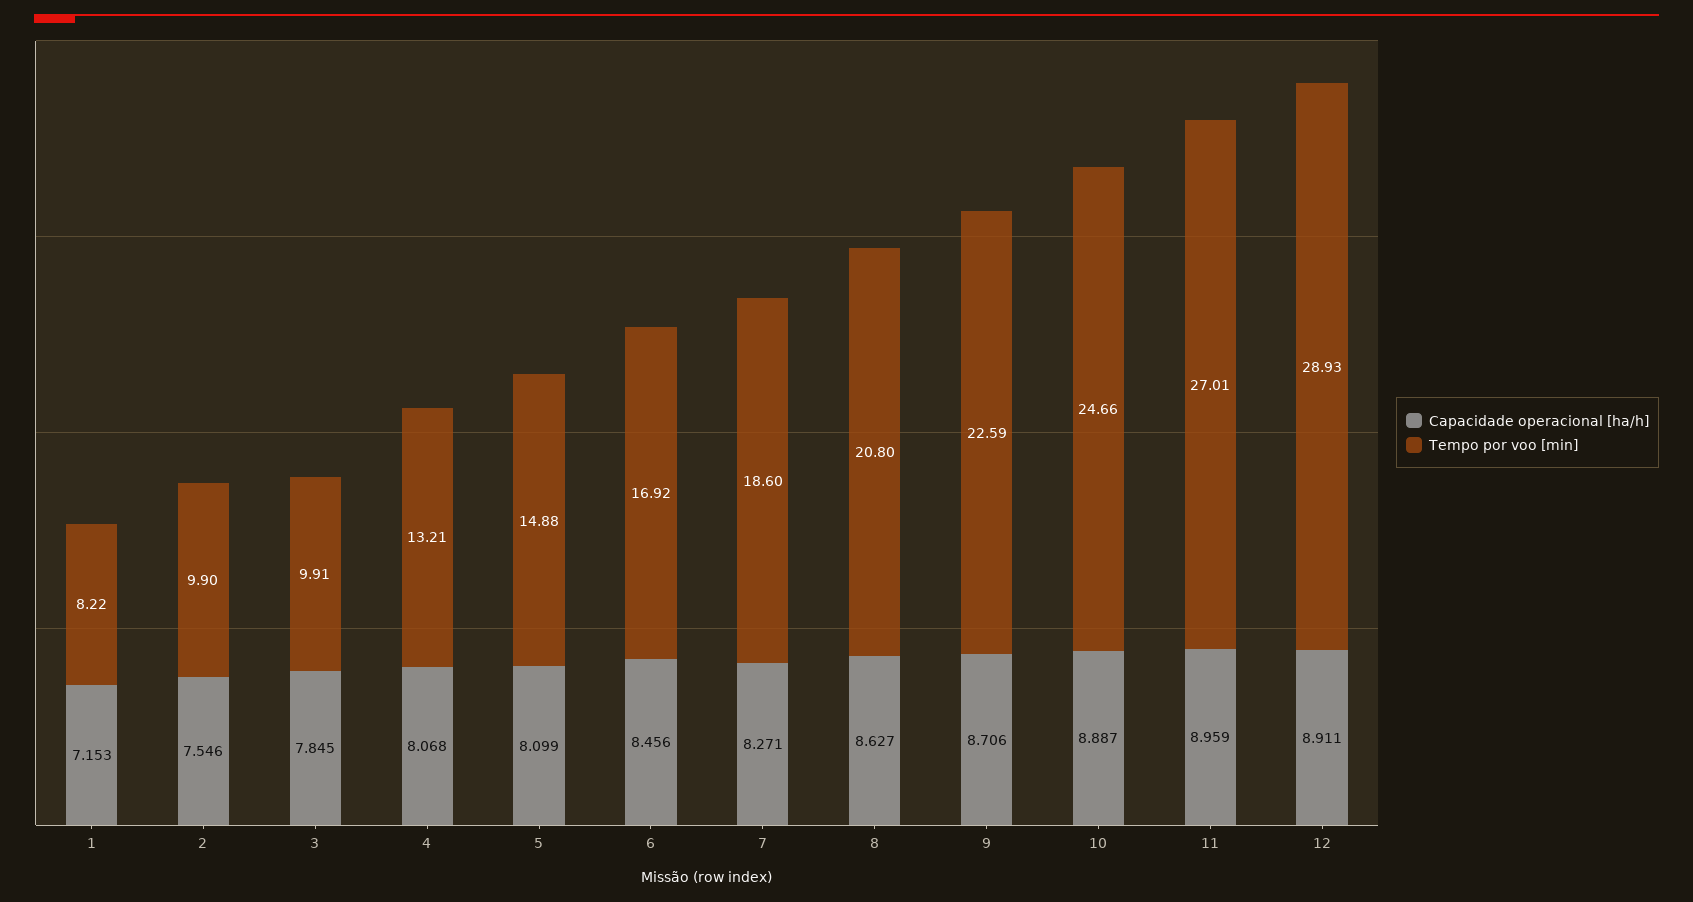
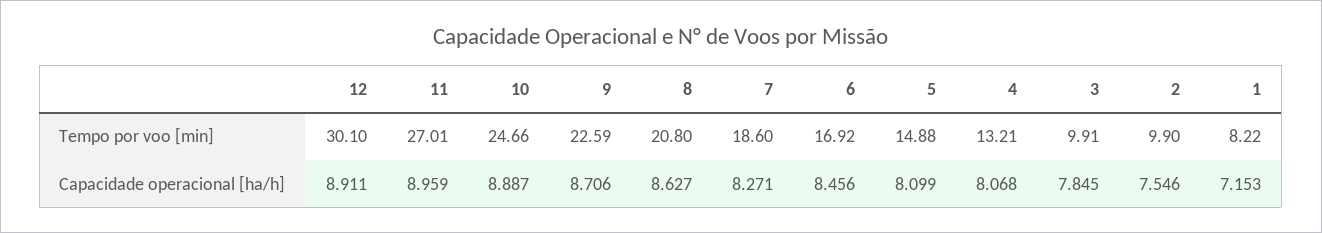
Tempo por voo [min], 12: 28.93 -> 30.1

